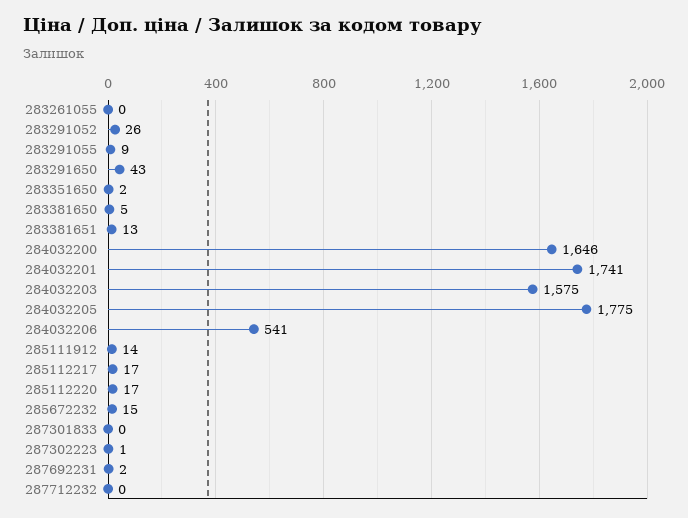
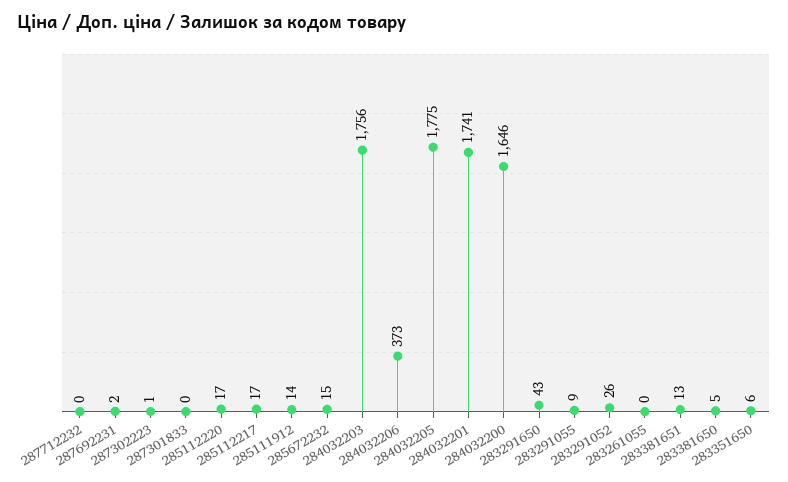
283351650: 2 -> 6
284032203: 1575 -> 1756
284032206: 541 -> 373

